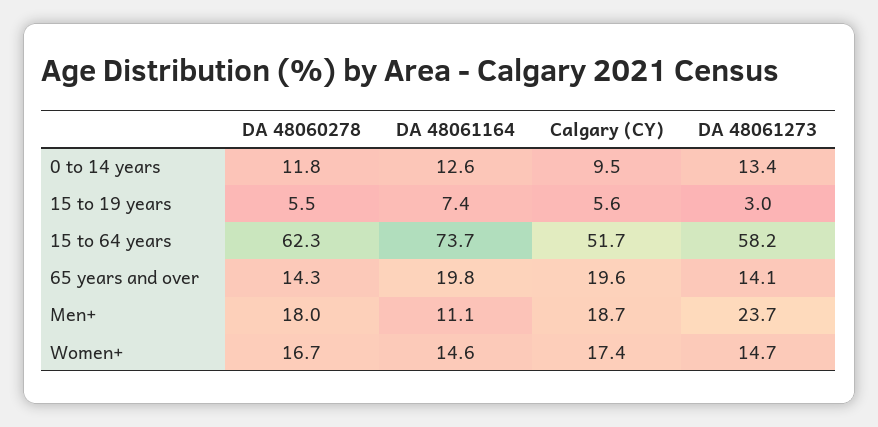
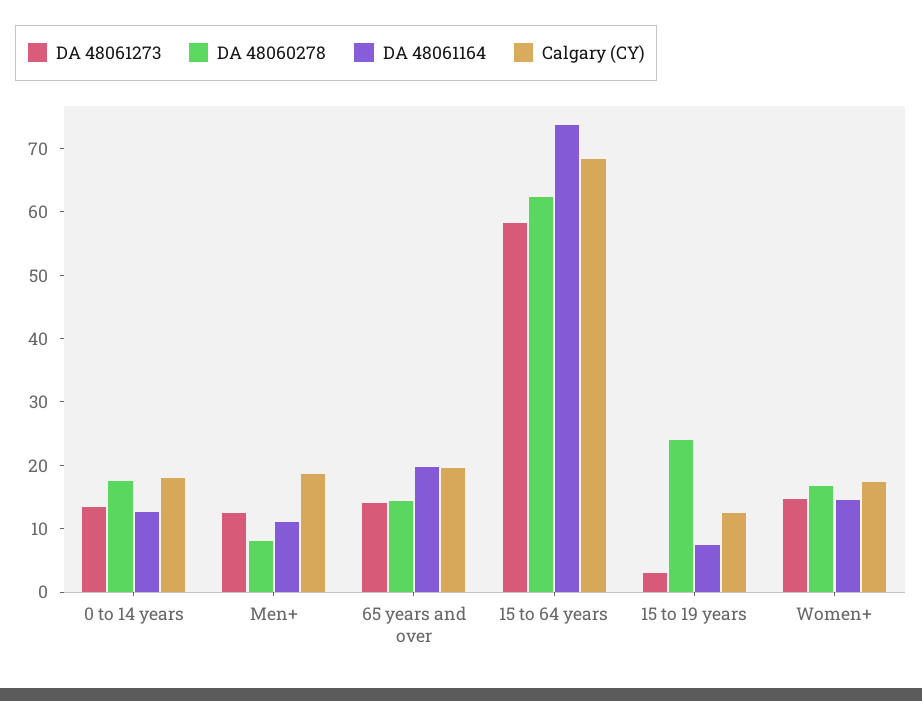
DA 48060278, 0 to 14 years: 11.8 -> 18
Calgary (CY), 0 to 14 years: 9.5 -> 18
DA 48060278, 15 to 19 years: 5.5 -> 24
Calgary (CY), 15 to 19 years: 5.6 -> 12
Calgary (CY), 15 to 64 years: 51.7 -> 68
DA 48060278, Men+: 18 -> 8
DA 48061273, Men+: 23.7 -> 12

